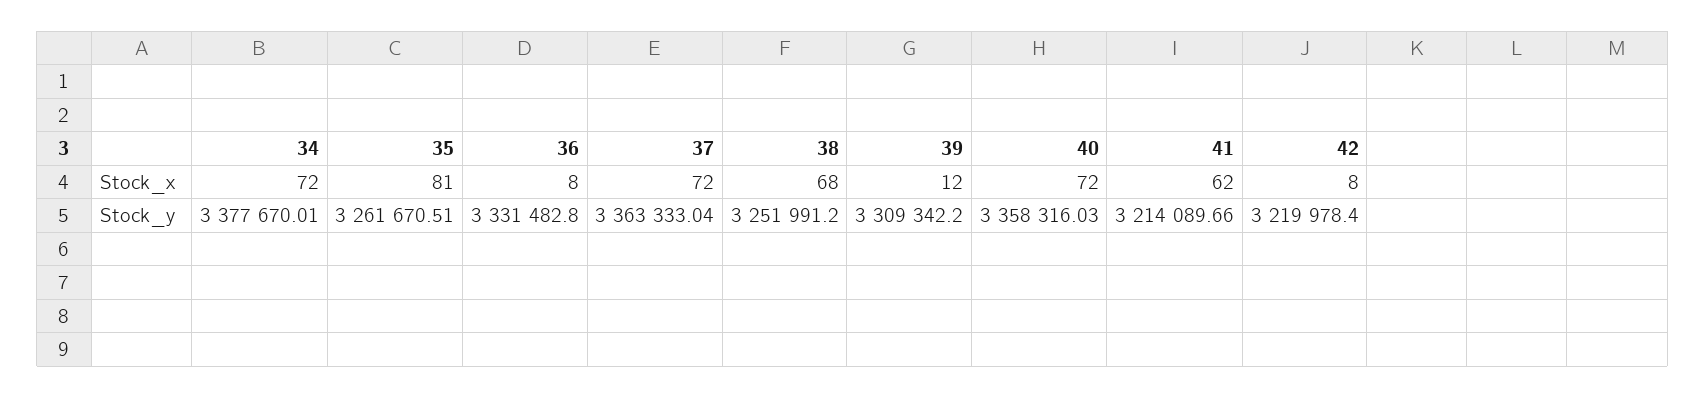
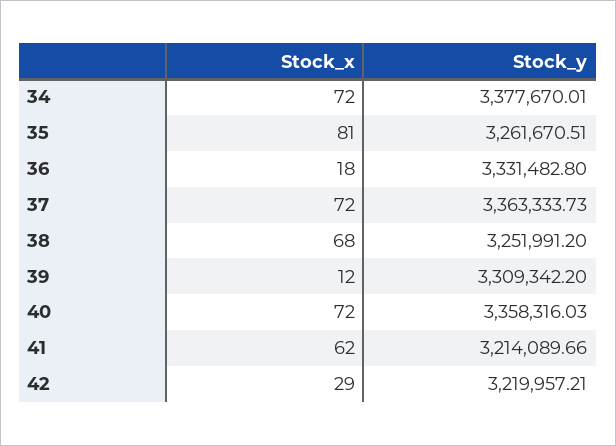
36, Stock_x: 8 -> 18
42, Stock_x: 8 -> 29
37, Stock_y: 3363333.04 -> 3363333.73
42, Stock_y: 3219978.4 -> 3219957.21

